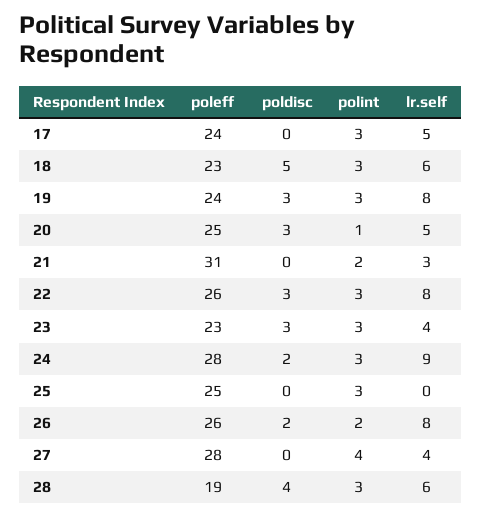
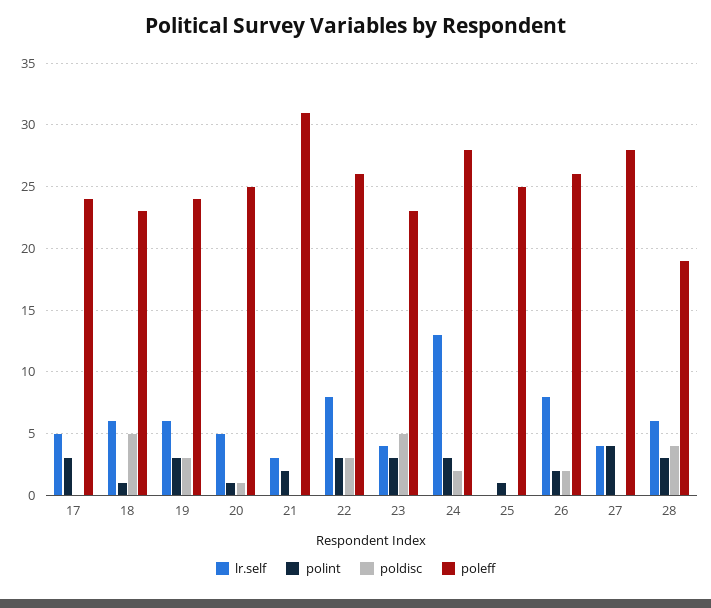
polint, 18: 3 -> 1
lr.self, 19: 8 -> 6
poldisc, 20: 3 -> 1
poldisc, 23: 3 -> 5
lr.self, 24: 9 -> 13
polint, 25: 3 -> 1

